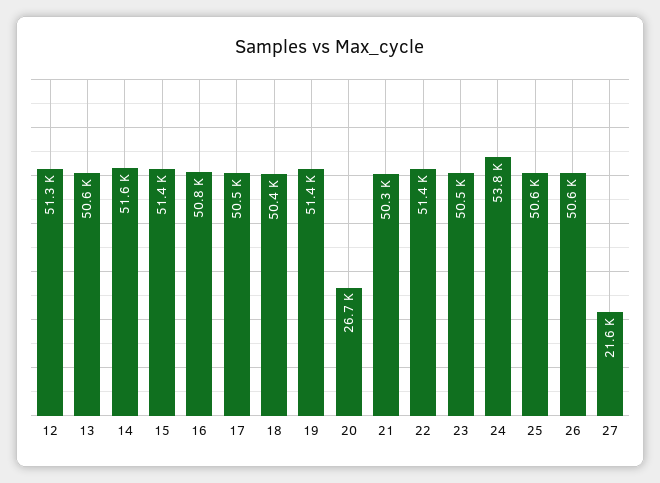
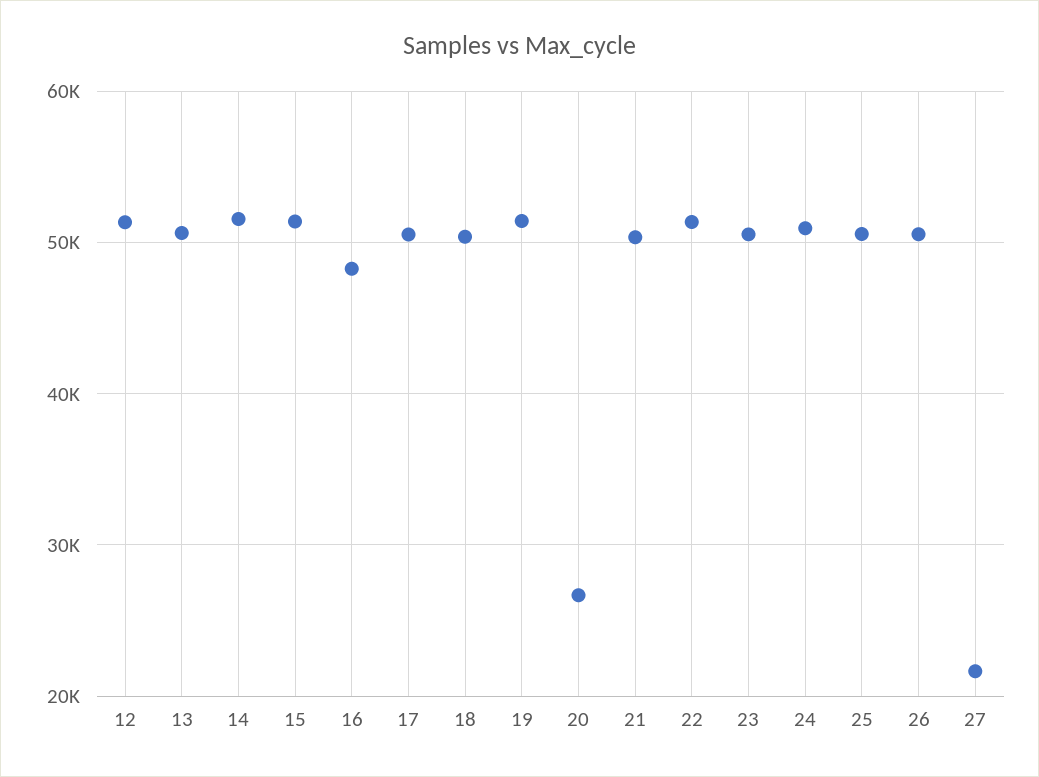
16: 50800 -> 48000
24: 53800 -> 51000

